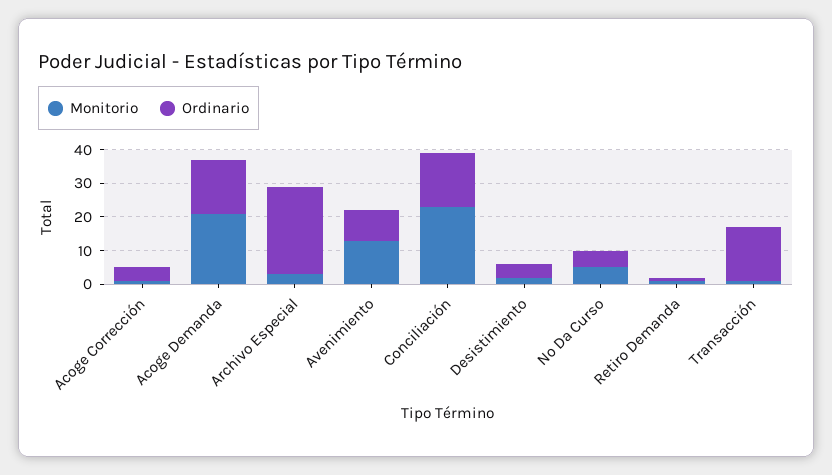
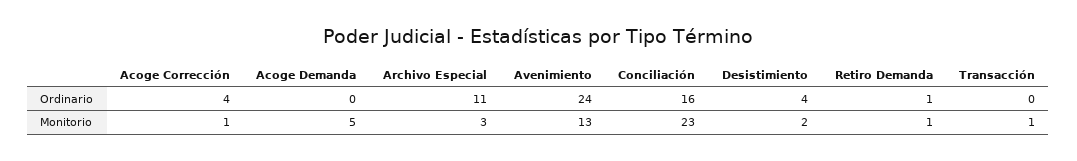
Monitorio, Acoge Demanda: 20 -> 5
Ordinario, Acoge Demanda: 15 -> 0
Ordinario, Archivo Especial: 25 -> 11
Ordinario, Avenimiento: 10 -> 24
Monitorio, No Da Curso: 5 -> none
Ordinario, No Da Curso: 5 -> none
Ordinario, Transacción: 15 -> 0

